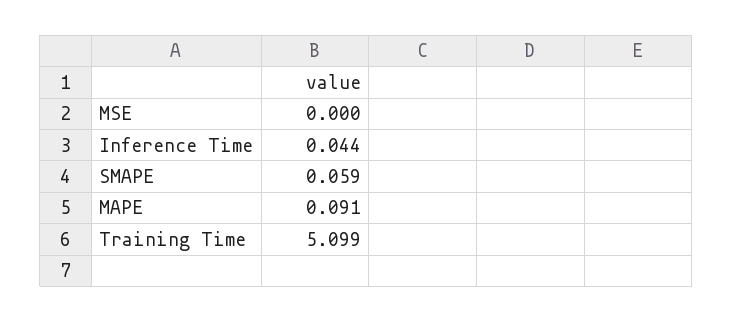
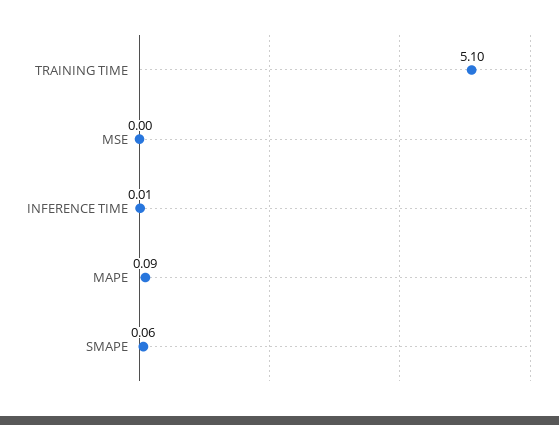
Inference Time: 0.044 -> 0.01

